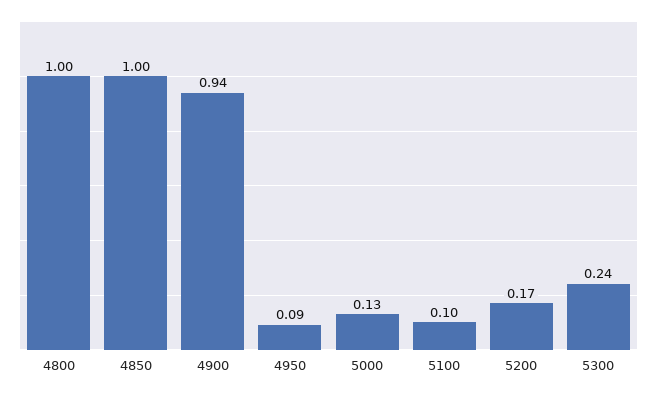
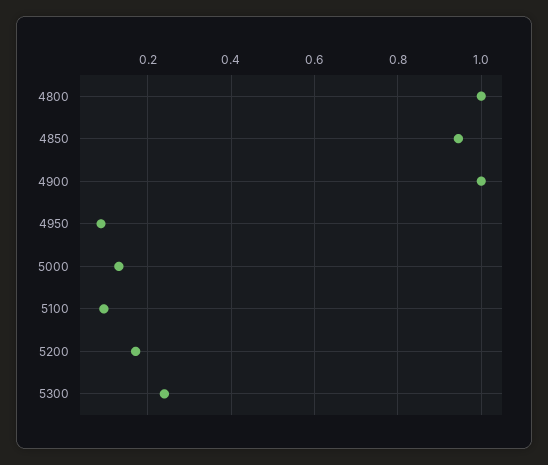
4850: 1 -> 0.94
4900: 0.94 -> 1

